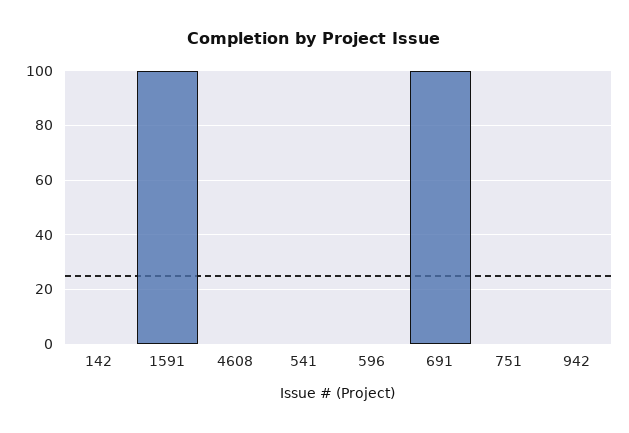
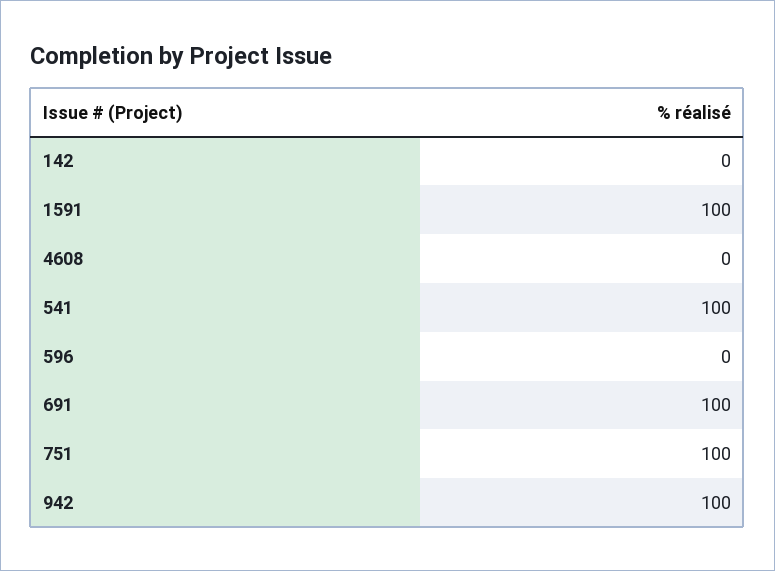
541: 0 -> 100
751: 0 -> 100
942: 0 -> 100

